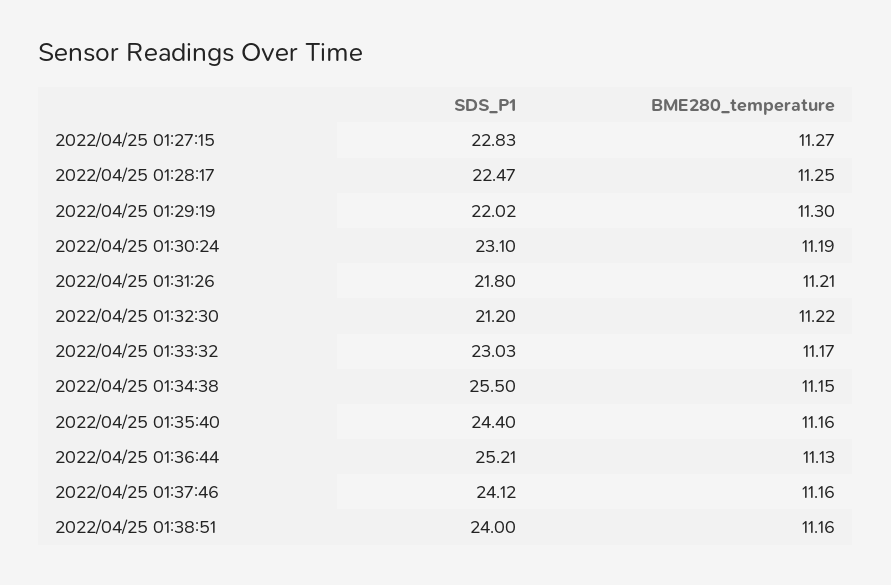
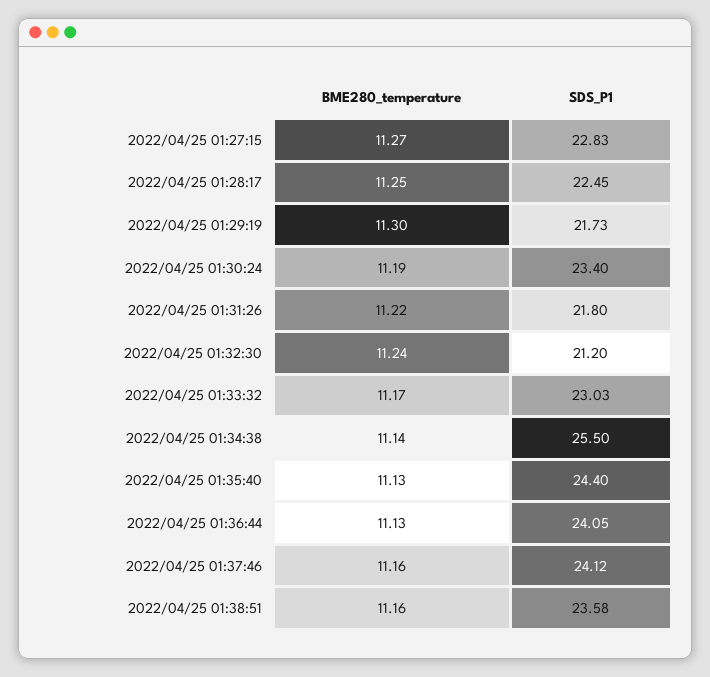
SDS_P1, 2022/04/25 01:28:17: 22.47 -> 22.45
SDS_P1, 2022/04/25 01:29:19: 22.02 -> 21.73
SDS_P1, 2022/04/25 01:30:24: 23.1 -> 23.4
BME280_temperature, 2022/04/25 01:31:26: 11.21 -> 11.22
BME280_temperature, 2022/04/25 01:32:30: 11.22 -> 11.24
BME280_temperature, 2022/04/25 01:34:38: 11.15 -> 11.14
BME280_temperature, 2022/04/25 01:35:40: 11.16 -> 11.13
SDS_P1, 2022/04/25 01:36:44: 25.21 -> 24.05
SDS_P1, 2022/04/25 01:38:51: 24 -> 23.58

